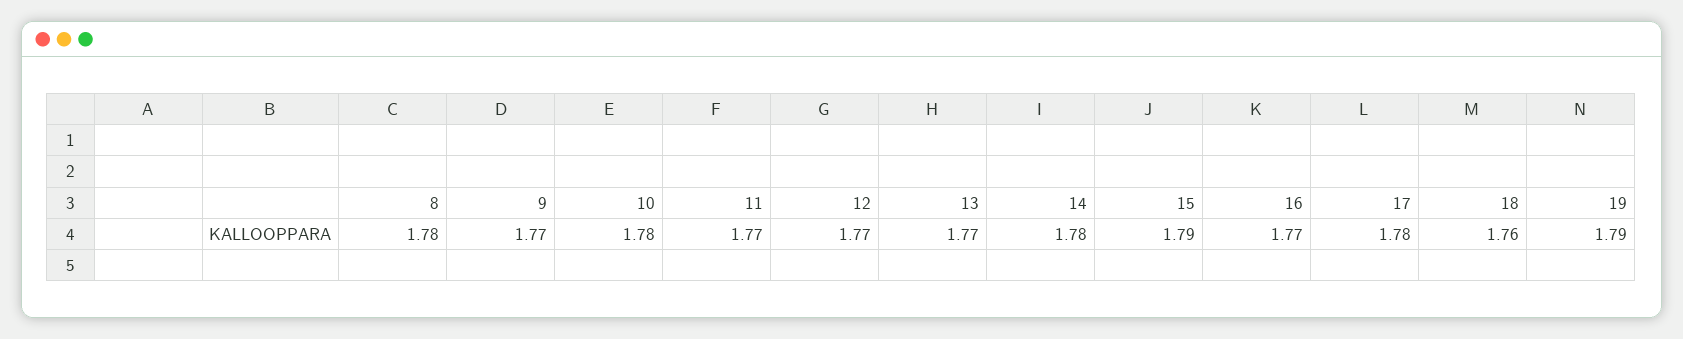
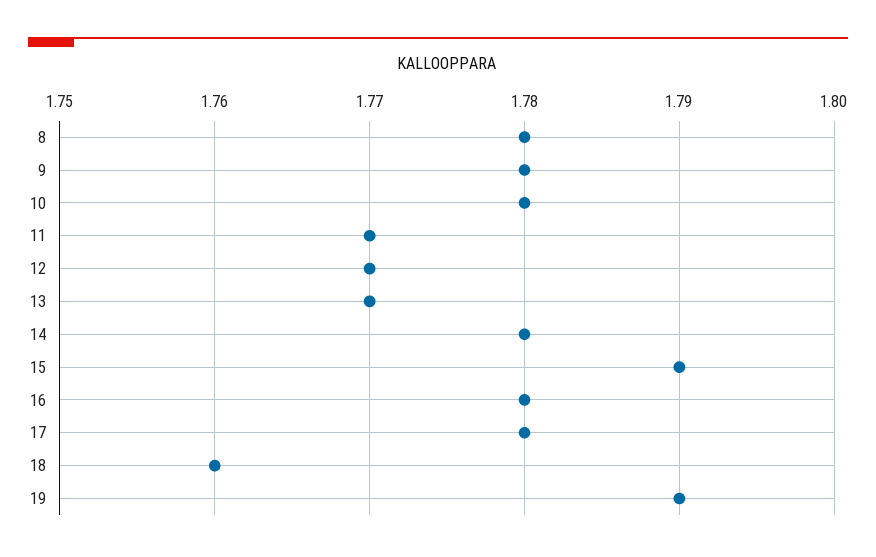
9: 1.77 -> 1.78
16: 1.77 -> 1.78

